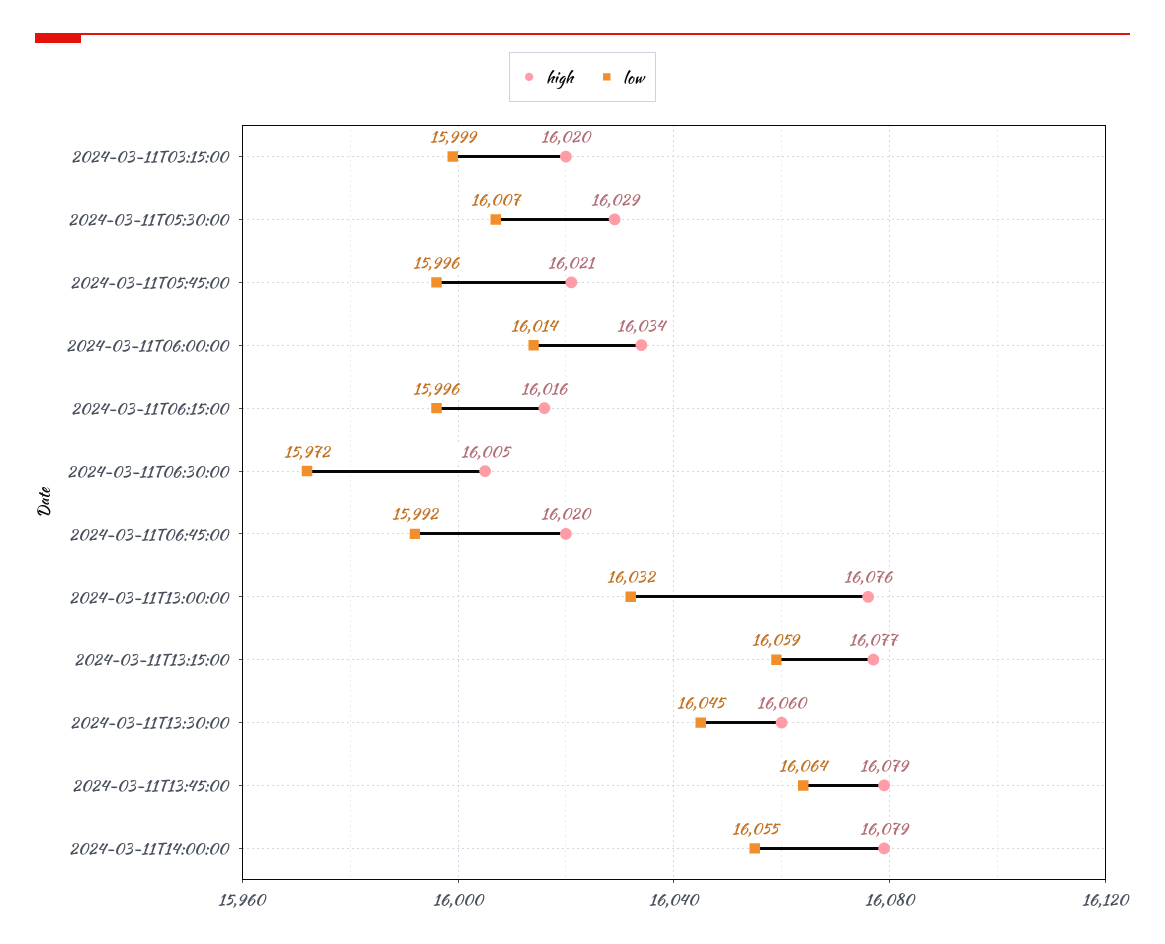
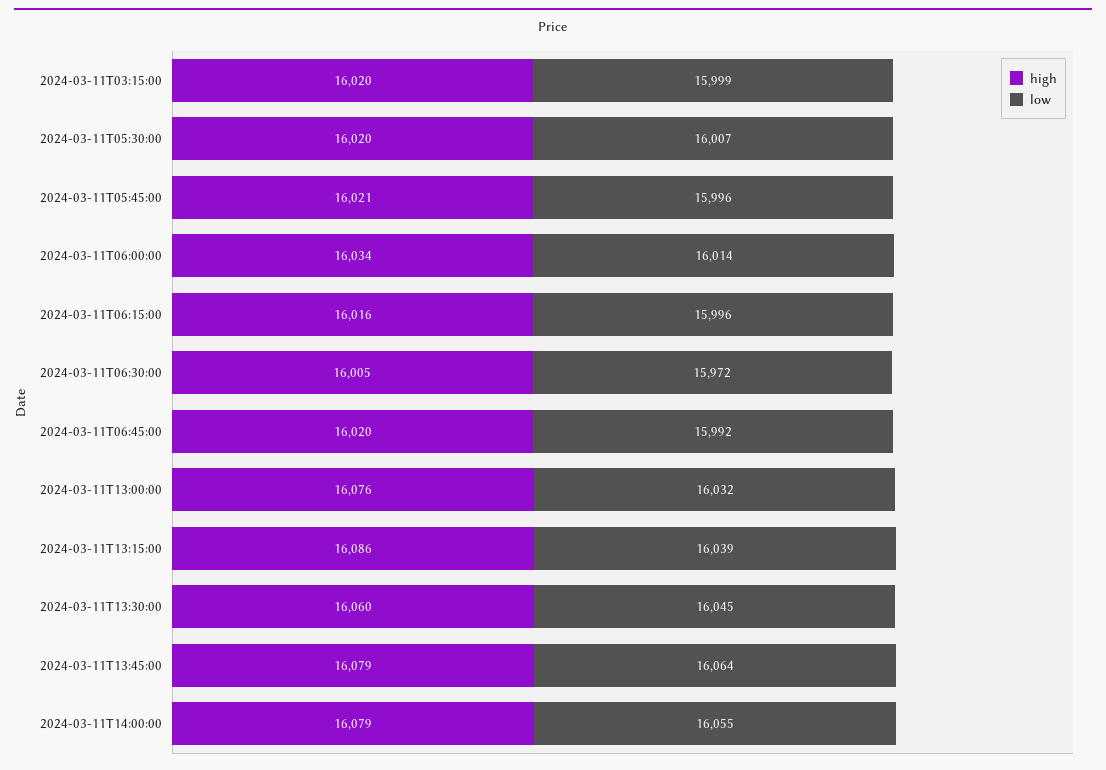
high, 2024-03-11T05:30:00: 16029 -> 16020
high, 2024-03-11T13:15:00: 16077 -> 16086
low, 2024-03-11T13:15:00: 16059 -> 16039

